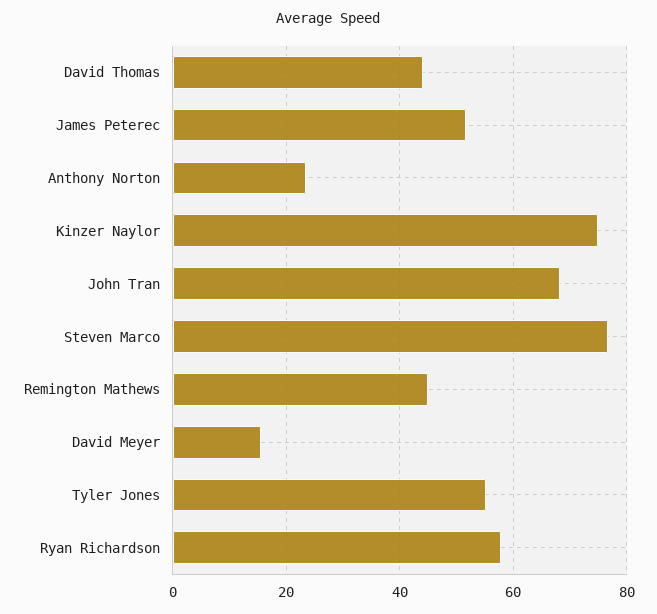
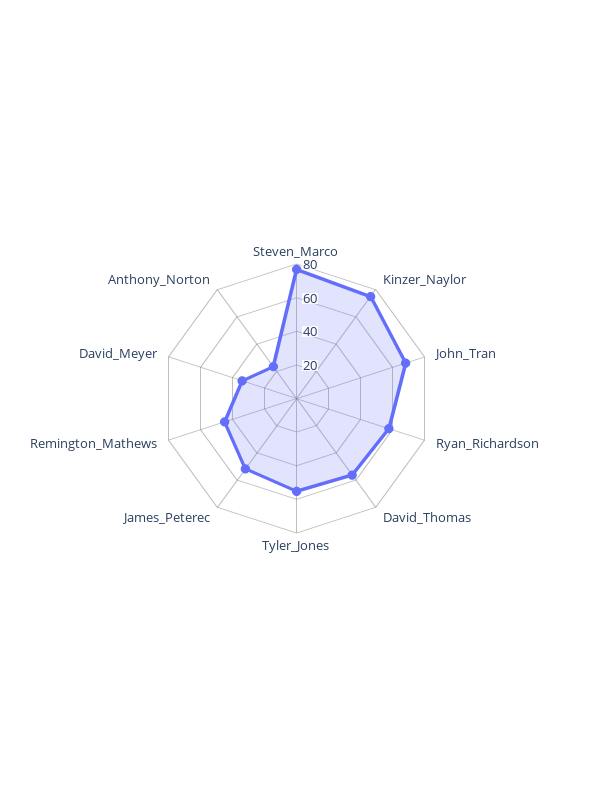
David Thomas: 44 -> 55
David Meyer: 16 -> 35

